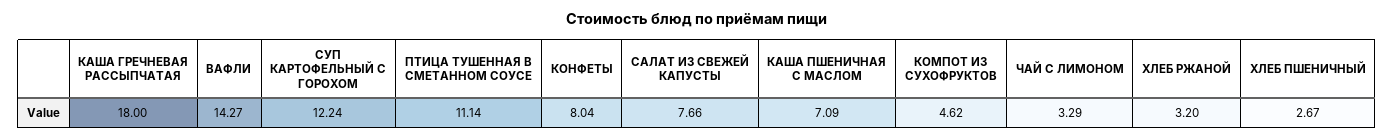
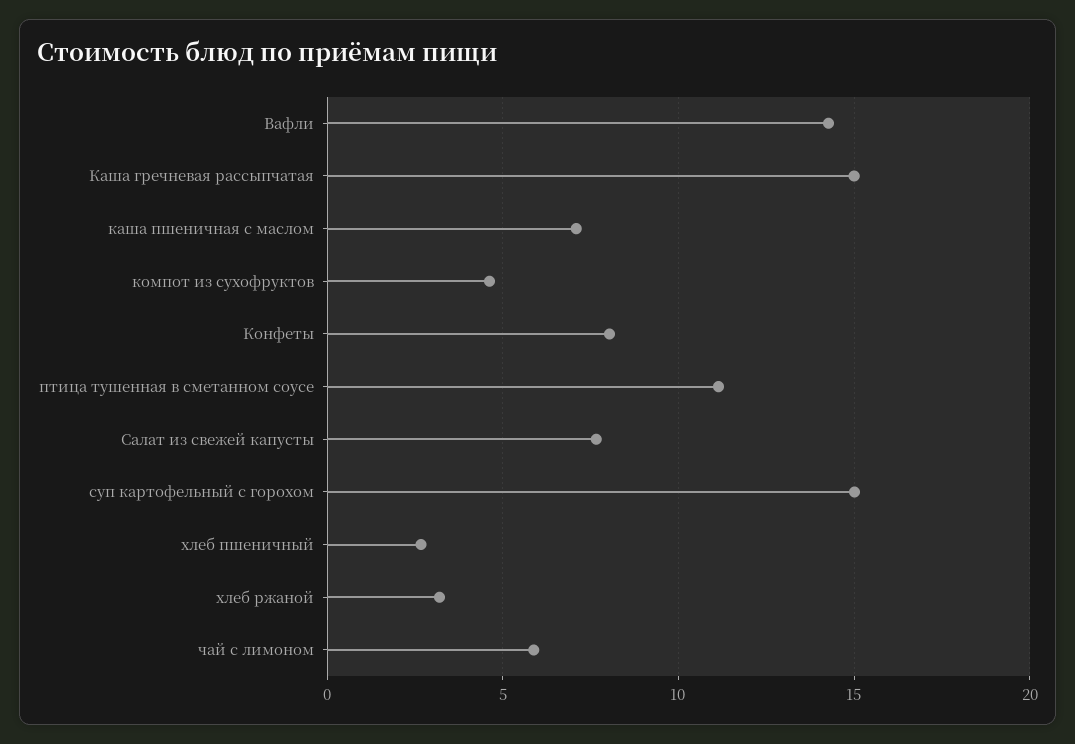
КАША ГРЕЧНЕВАЯ РАССЫПЧАТАЯ: 18 -> 15
СУП КАРТОФЕЛЬНЫЙ С ГОРОХОМ: 12.24 -> 15
ЧАЙ С ЛИМОНОМ: 3.29 -> 6

